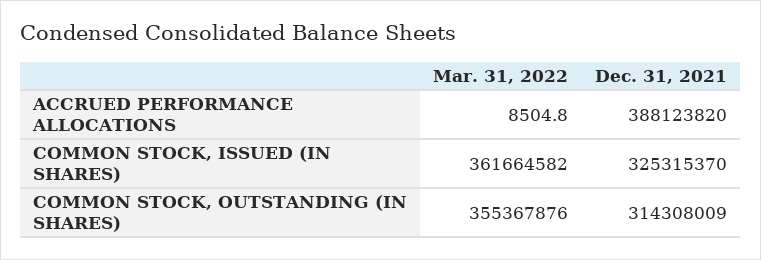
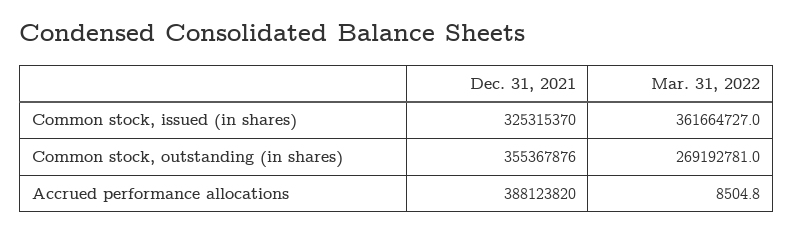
Mar. 31, 2022, COMMON STOCK, ISSUED (IN SHARES): 361664582 -> 361664727
Mar. 31, 2022, COMMON STOCK, OUTSTANDING (IN SHARES): 355367876 -> 269192781
Dec. 31, 2021, COMMON STOCK, OUTSTANDING (IN SHARES): 314308009 -> 355367876

